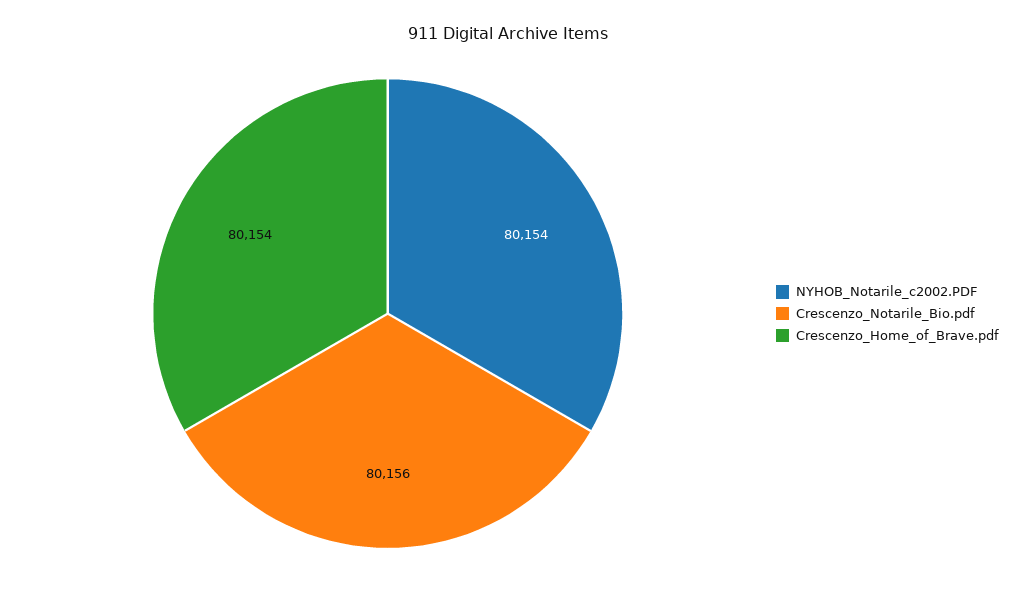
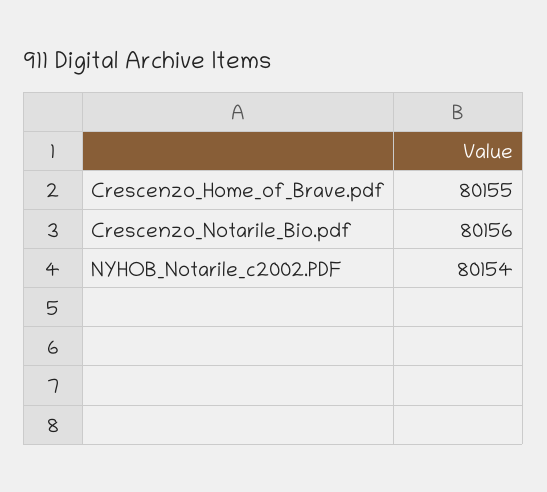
Crescenzo_Home_of_Brave.pdf: 80154 -> 80155

